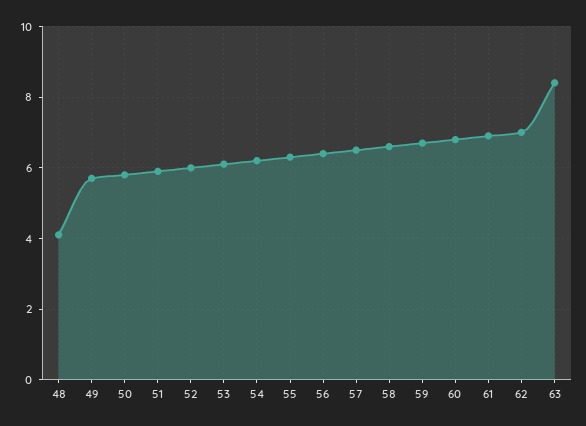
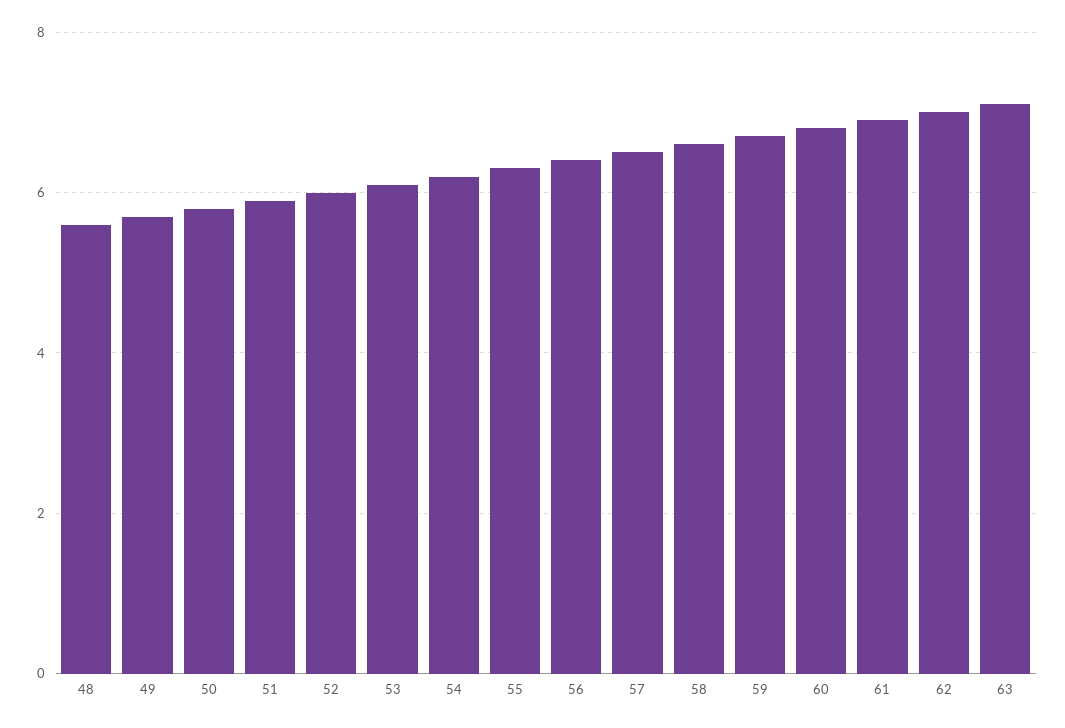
48: 4 -> 5.5
63: 8.5 -> 7

